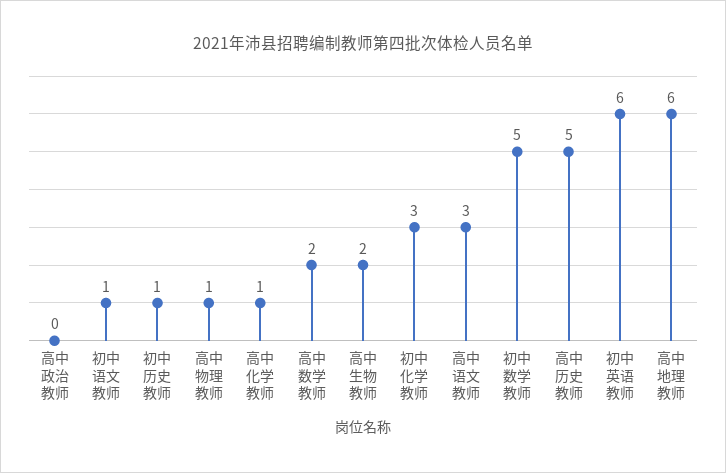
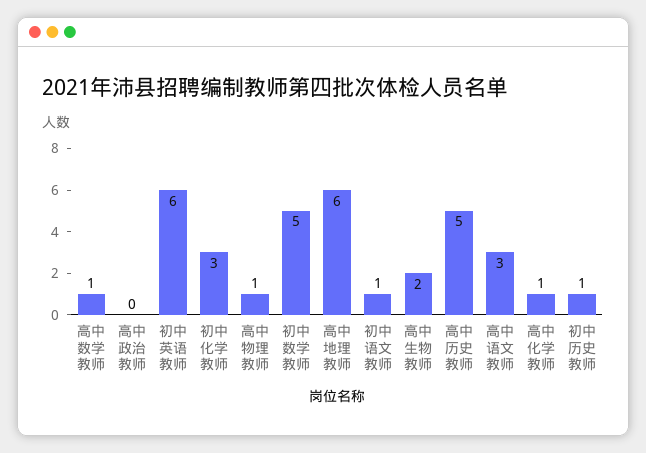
高中数学教师: 2 -> 1

